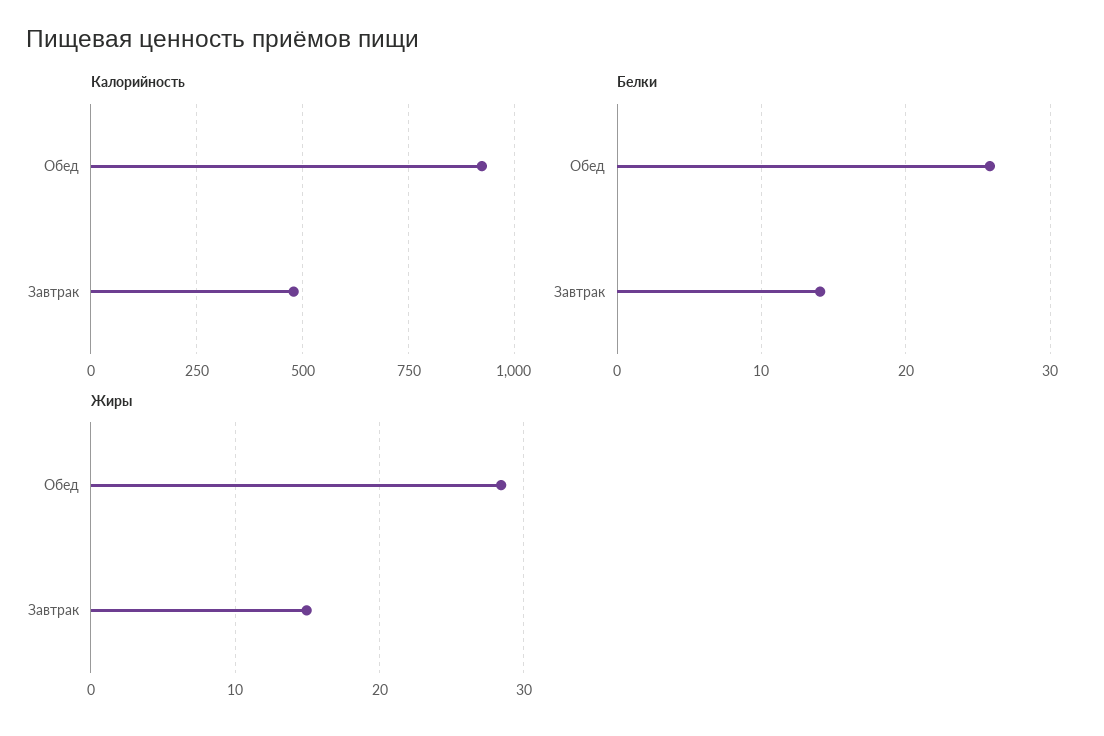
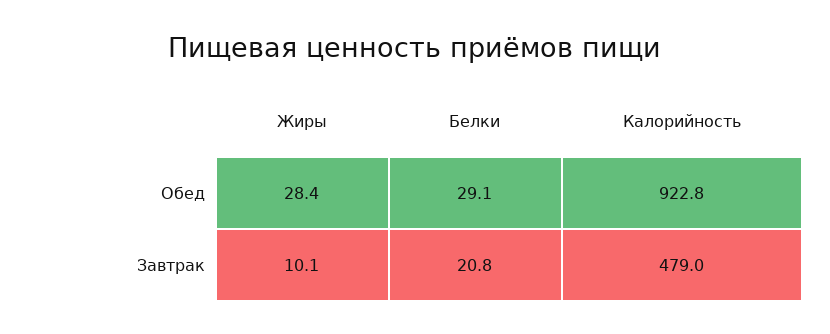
Белки, Обед: 26 -> 29.1
Белки, Завтрак: 14 -> 20.8
Жиры, Завтрак: 15 -> 10.1

